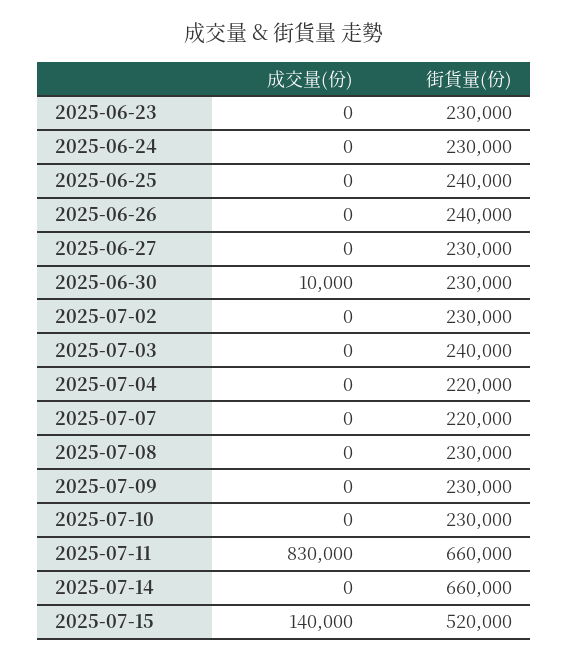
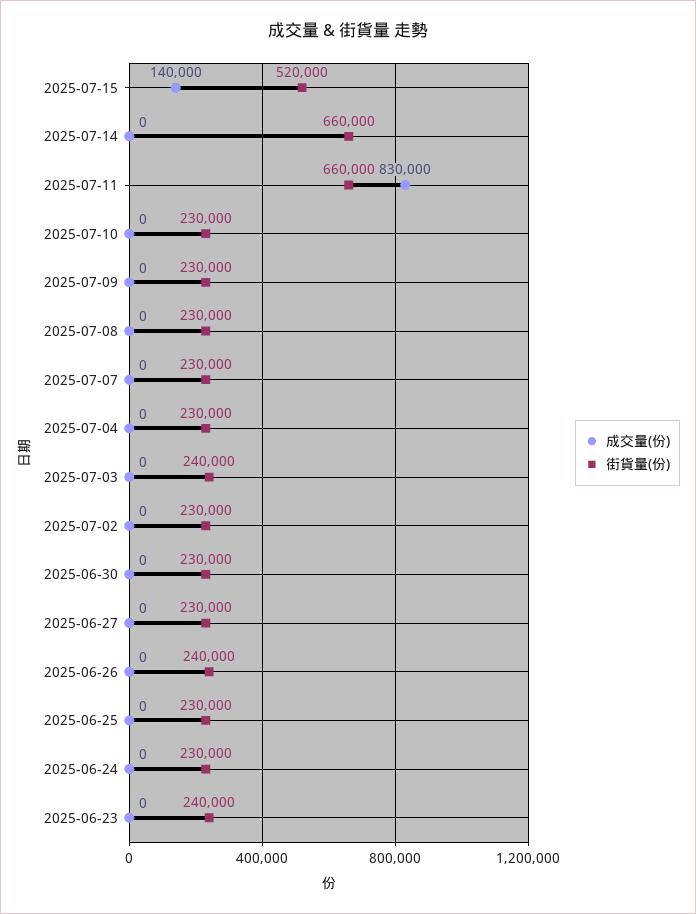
街貨量(份), 2025-06-23: 230000 -> 240000
街貨量(份), 2025-06-25: 240000 -> 230000
成交量(份), 2025-06-30: 10000 -> 0
街貨量(份), 2025-07-04: 220000 -> 230000
街貨量(份), 2025-07-07: 220000 -> 230000

